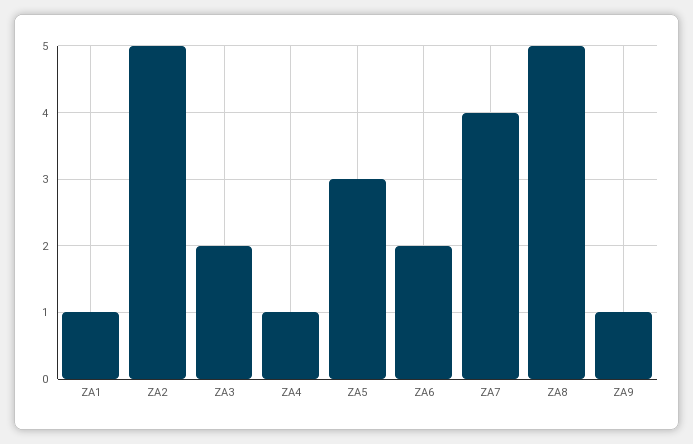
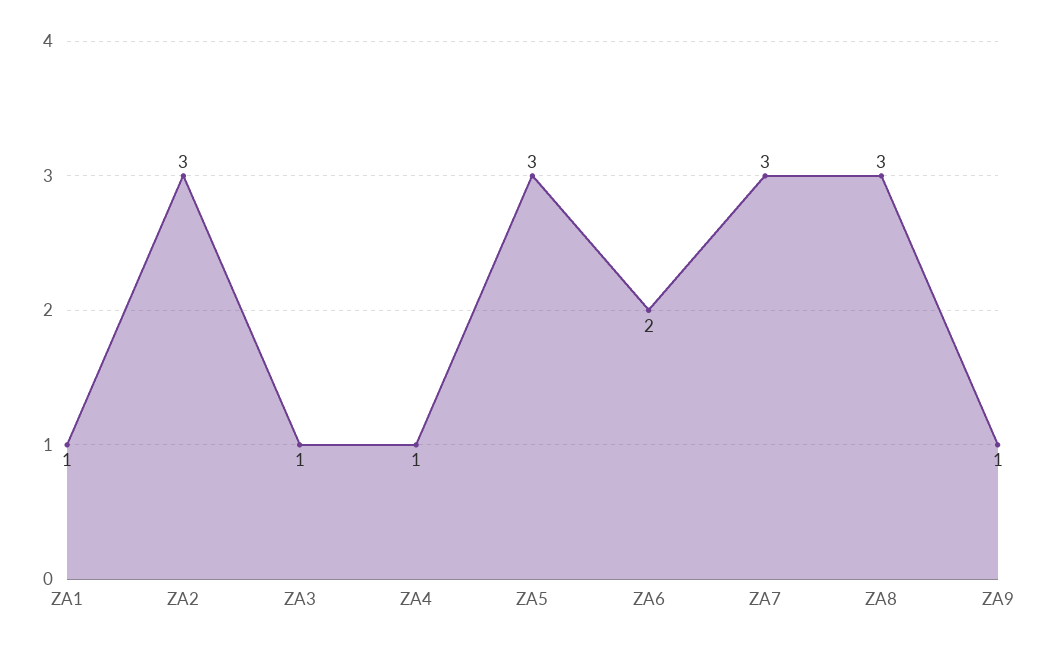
ZA2: 5 -> 3
ZA3: 2 -> 1
ZA7: 4 -> 3
ZA8: 5 -> 3

